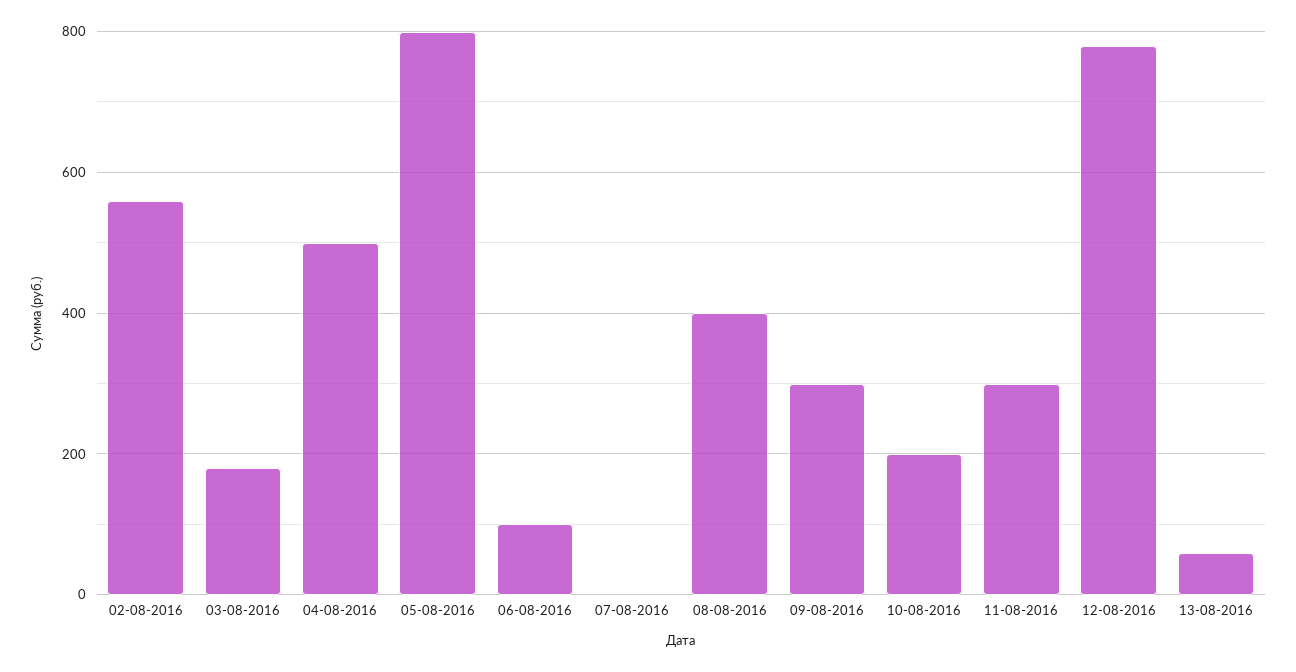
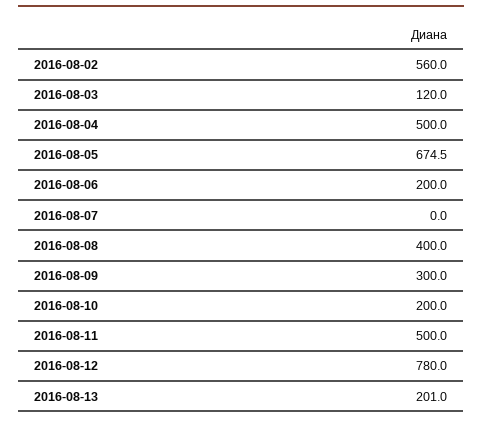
03-08-2016: 180 -> 120
05-08-2016: 800 -> 674.5
06-08-2016: 100 -> 200
11-08-2016: 300 -> 500
13-08-2016: 60 -> 201

